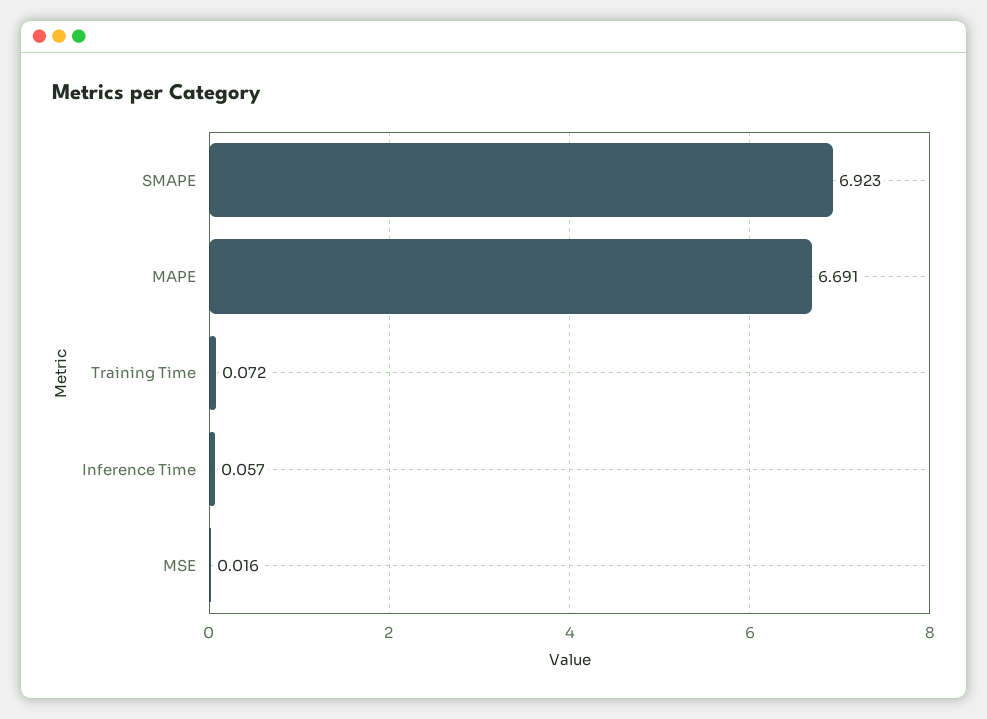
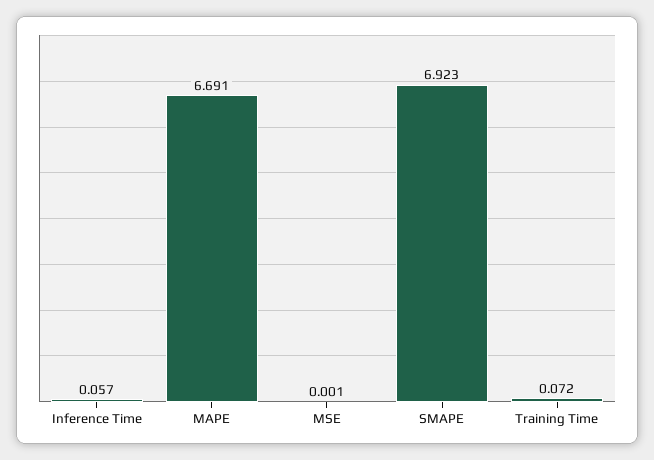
MSE: 0.016 -> 0.001

